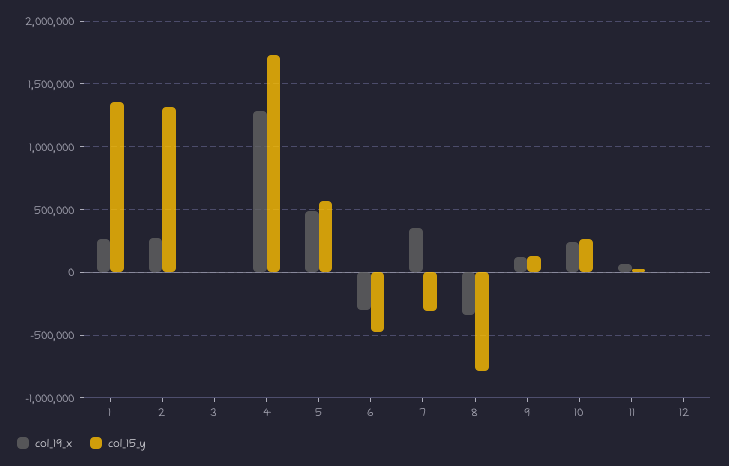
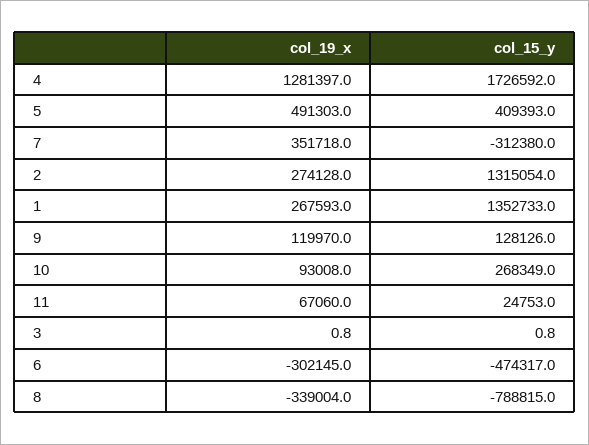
col_15_y, 5: 550000 -> 409393
col_19_x, 10: 250000 -> 93008
col_19_x, 12: 0 -> none
col_15_y, 12: 0 -> none

